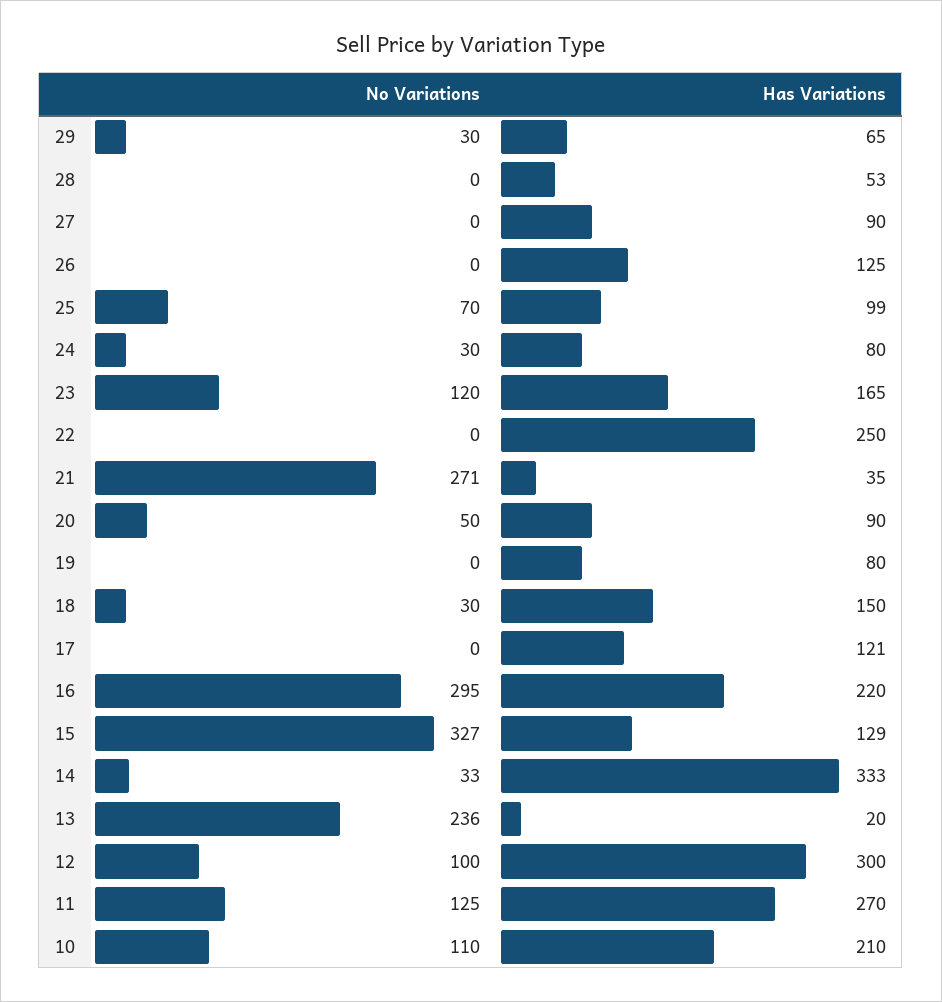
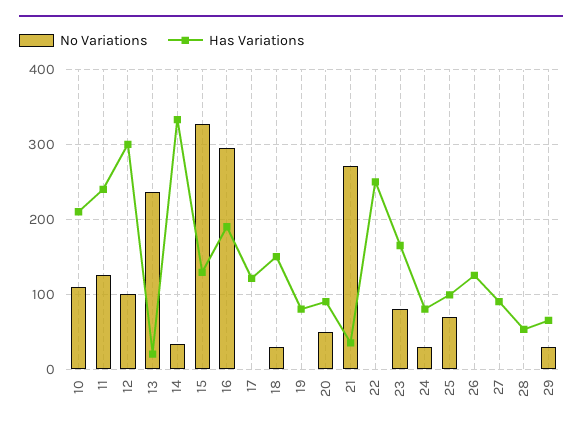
No Variations, 23: 120 -> 80
Has Variations, 16: 220 -> 190
Has Variations, 11: 270 -> 240

